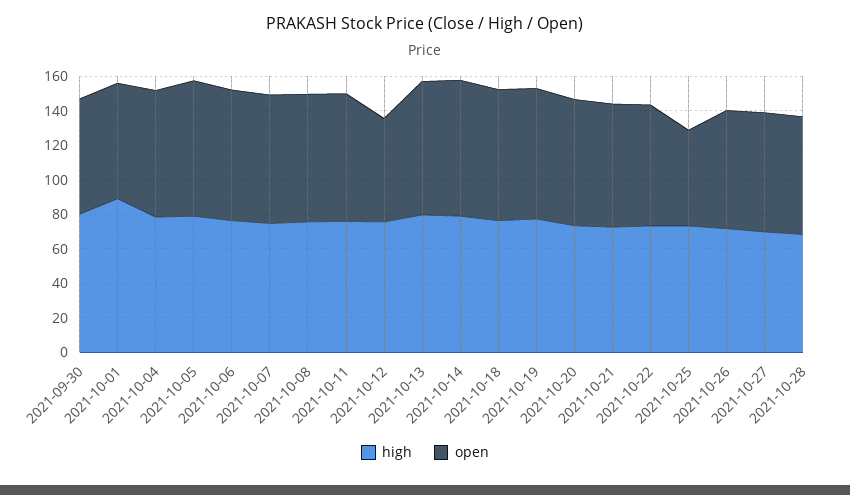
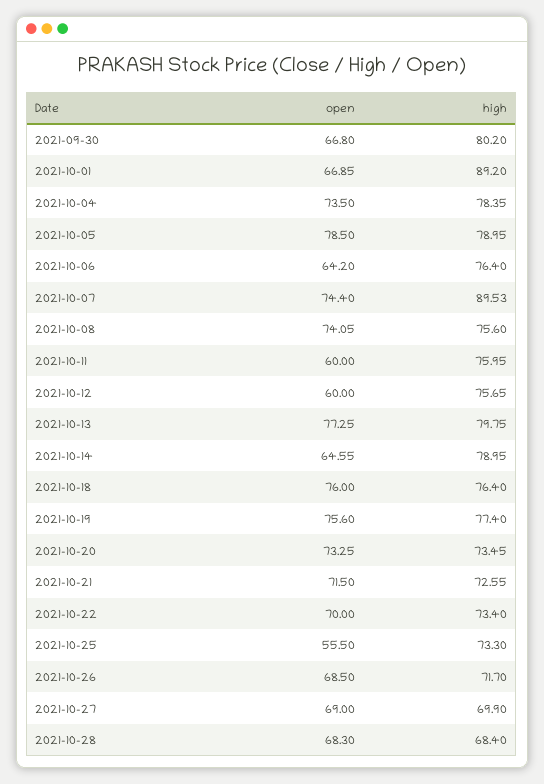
open, 2021-10-06: 75 -> 64.2
high, 2021-10-07: 75 -> 89.53
open, 2021-10-11: 75 -> 60
open, 2021-10-14: 80 -> 64.55

